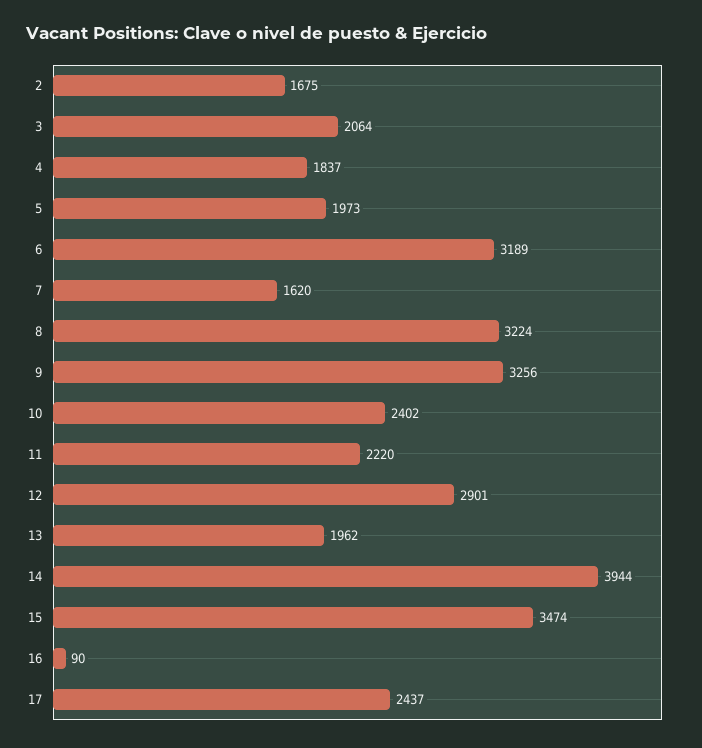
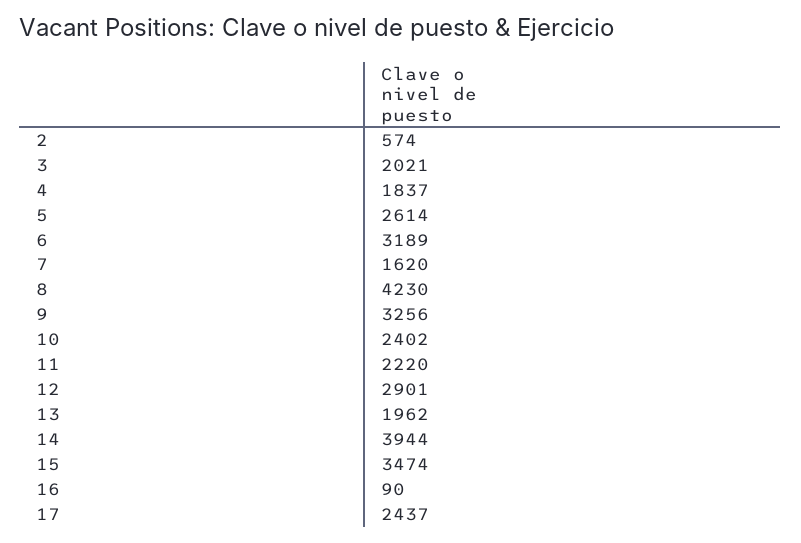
2: 1675 -> 574
3: 2064 -> 2021
5: 1973 -> 2614
8: 3224 -> 4230

